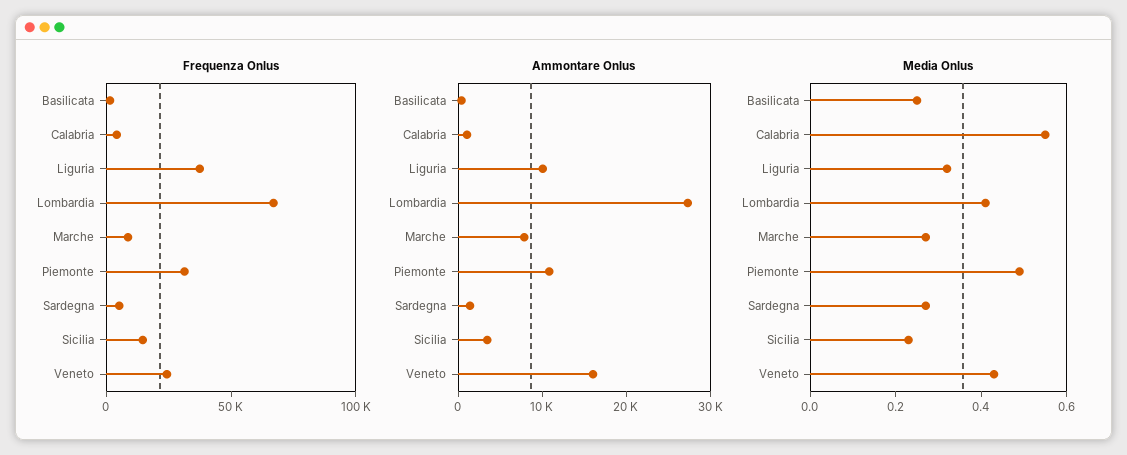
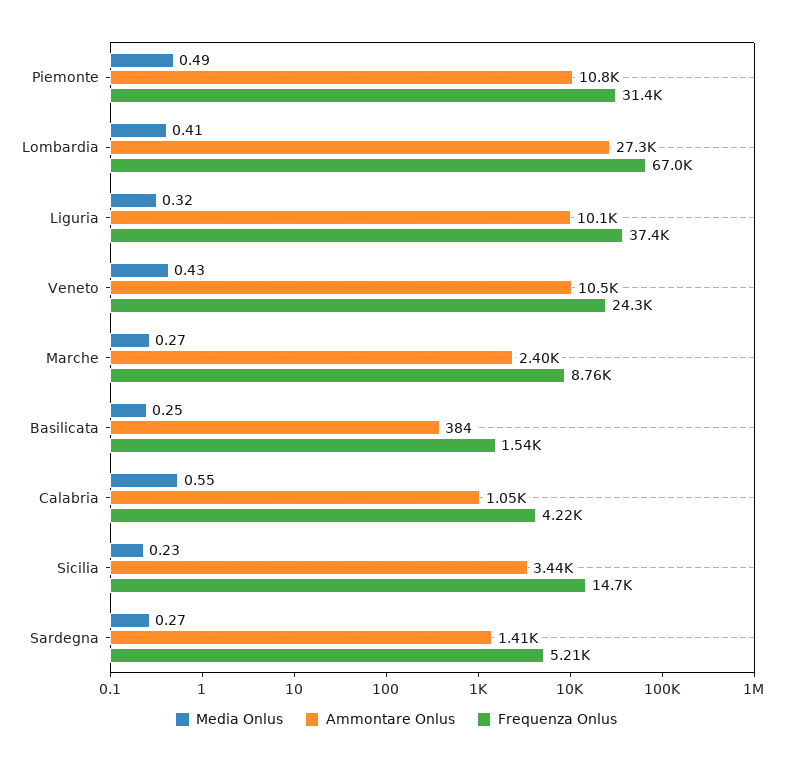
Ammontare Onlus, Marche: 8000 -> 2400
Ammontare Onlus, Veneto: 16000 -> 10500

